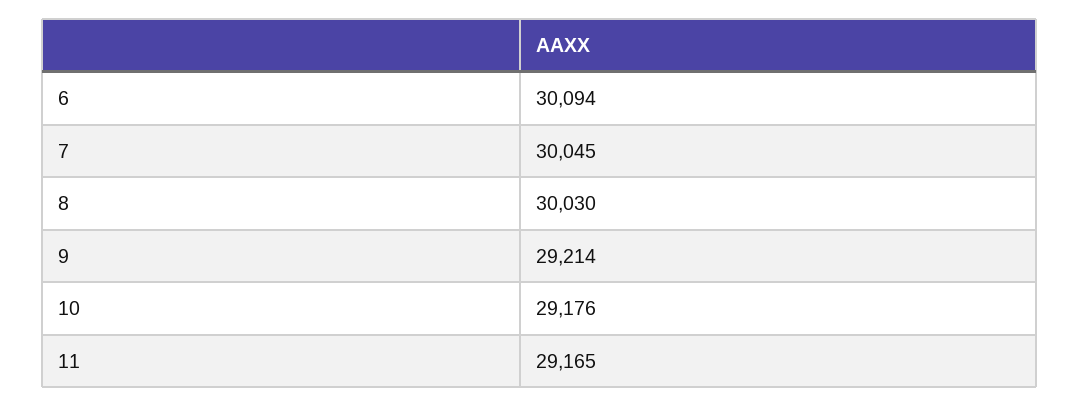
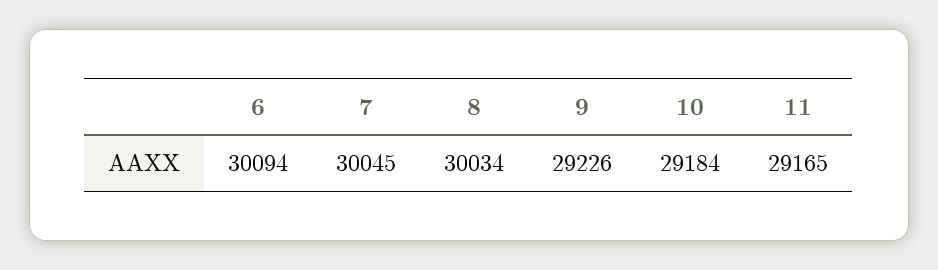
8: 30030 -> 30034
9: 29214 -> 29226
10: 29176 -> 29184

